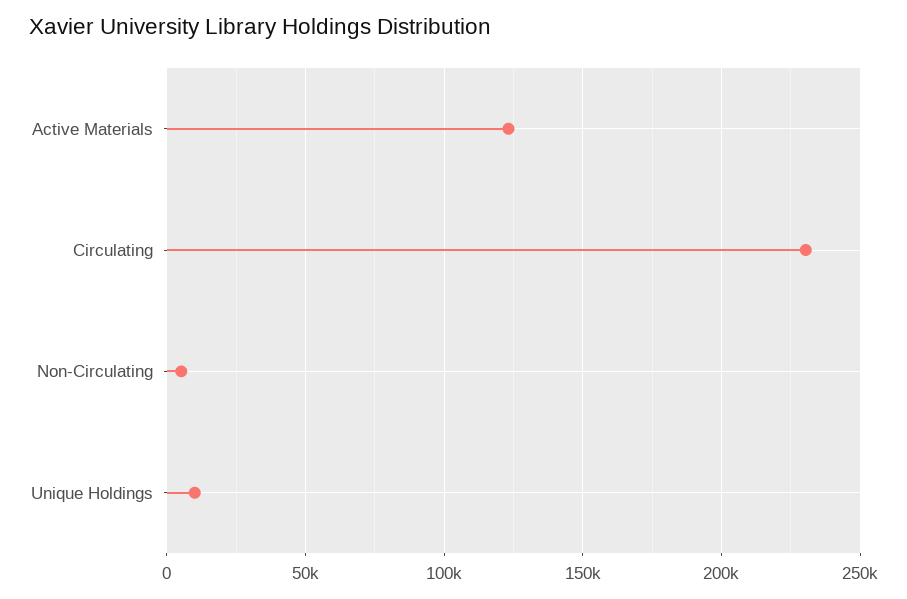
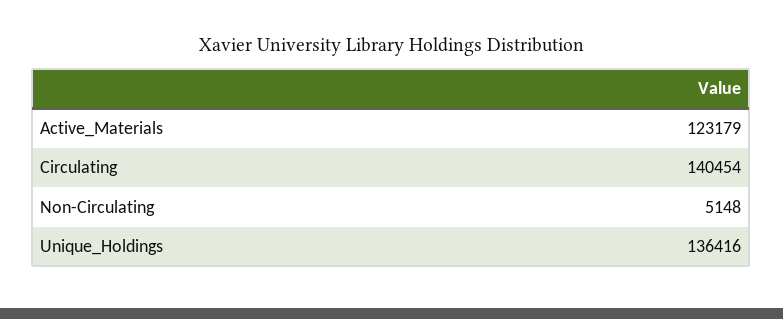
Circulating: 230000 -> 140454
Unique Holdings: 10000 -> 136416

